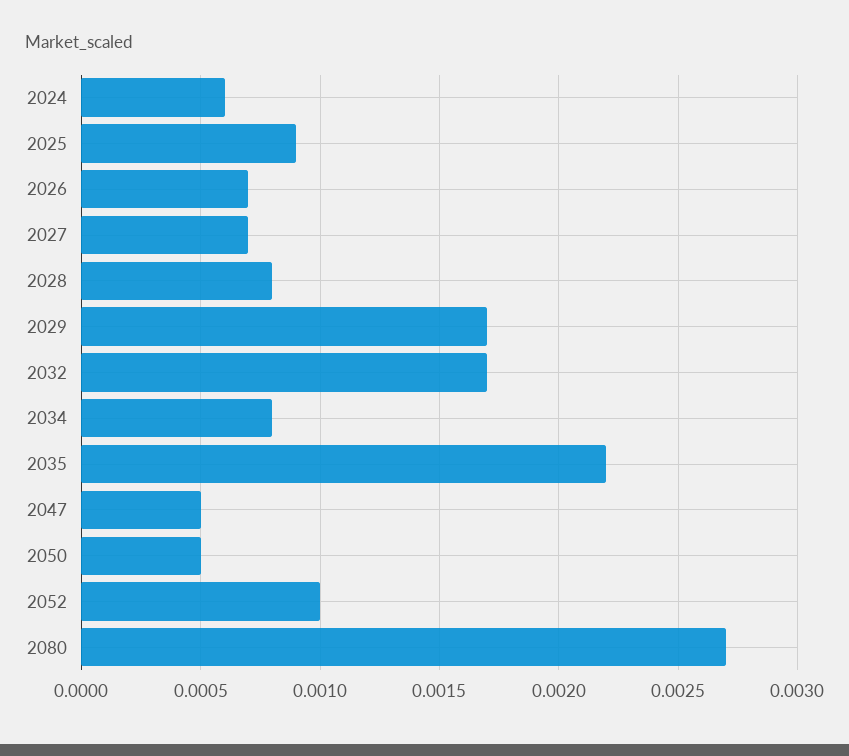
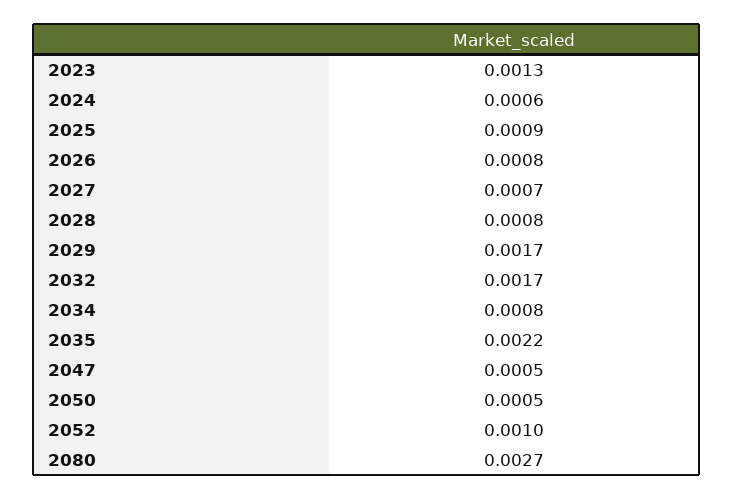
2026: 0.0007 -> 0.0008
2023: none -> 0.0013

